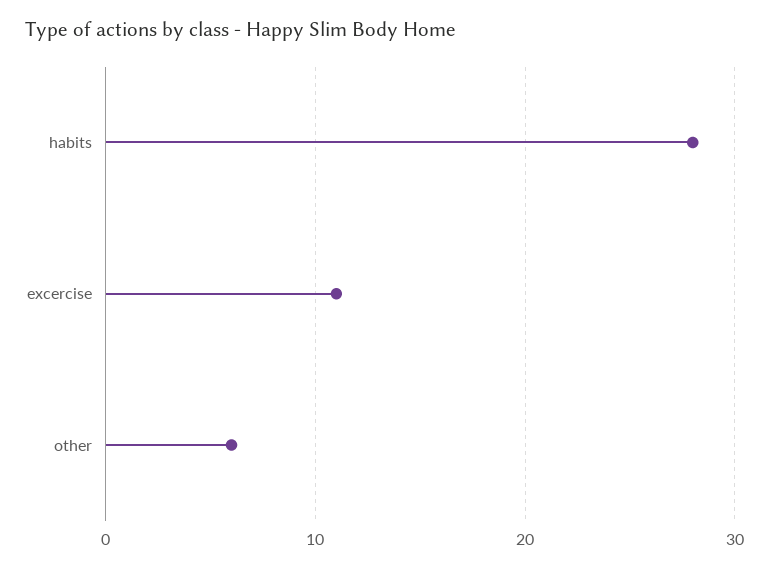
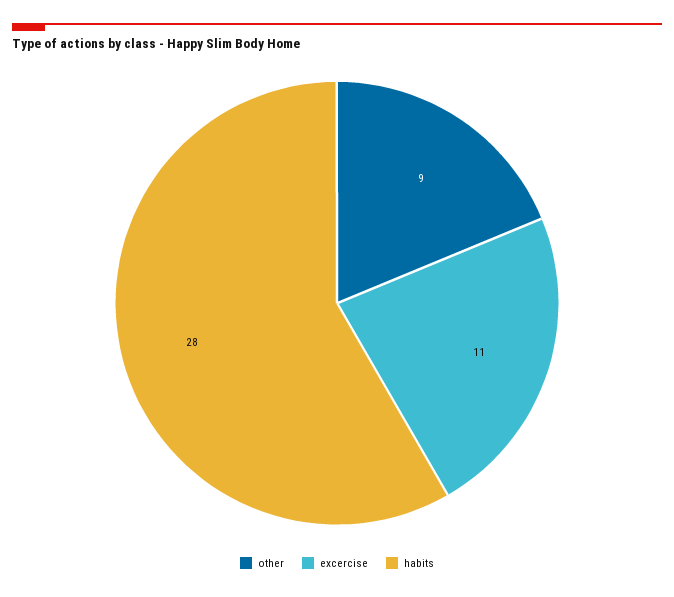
other: 6 -> 9

